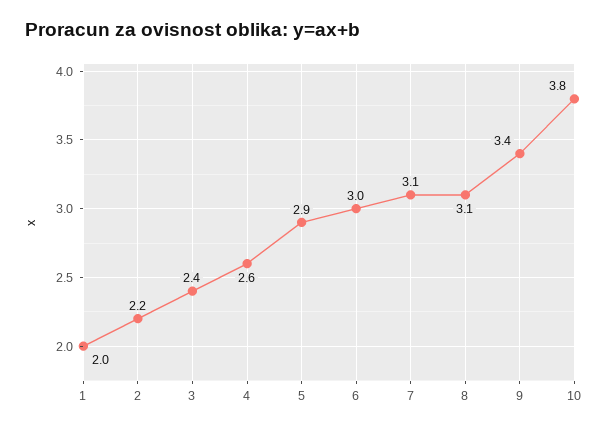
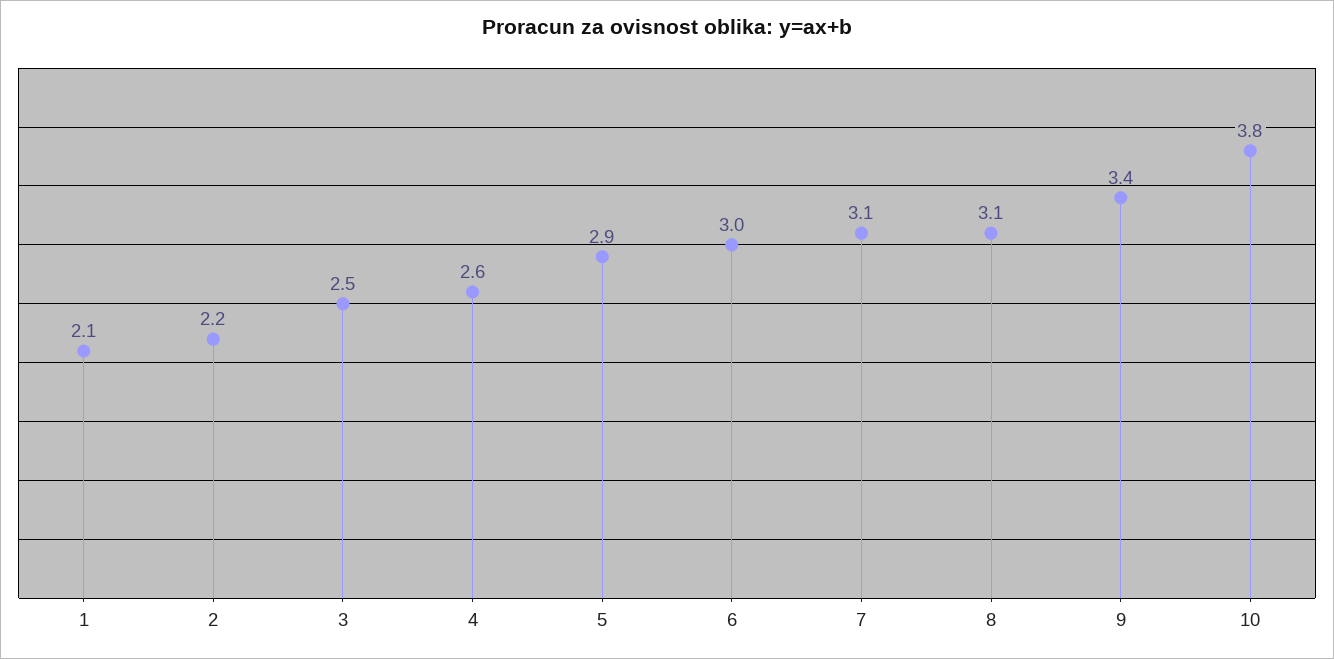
1: 2 -> 2.1
3: 2.4 -> 2.5

